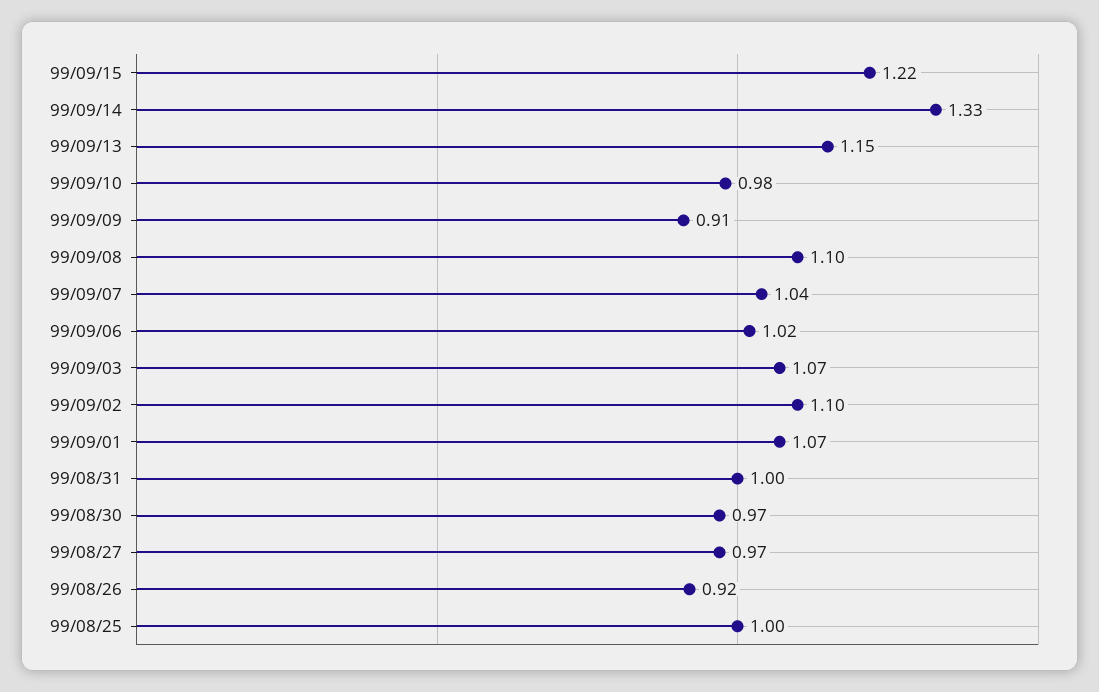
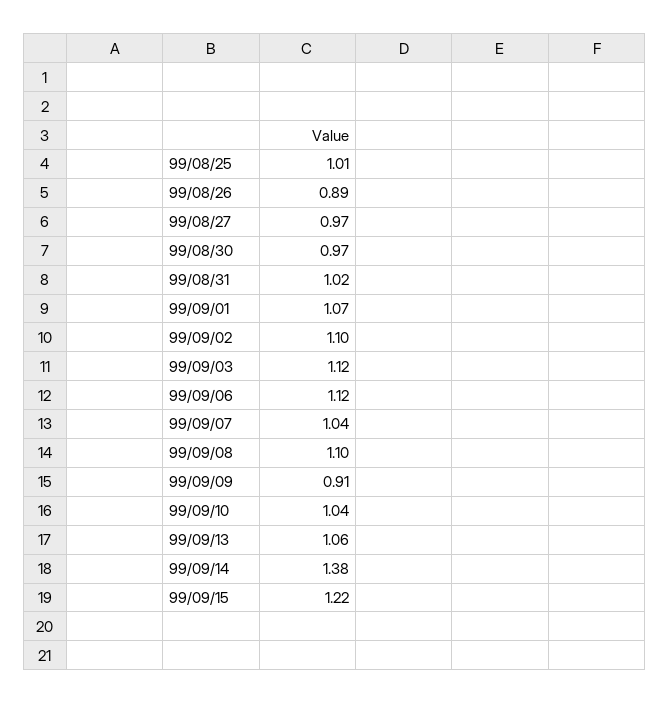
99/09/14: 1.33 -> 1.38
99/09/13: 1.15 -> 1.06
99/09/10: 0.98 -> 1.04
99/09/06: 1.02 -> 1.12
99/09/03: 1.07 -> 1.12
99/08/31: 1 -> 1.02
99/08/26: 0.92 -> 0.89
99/08/25: 1 -> 1.01

